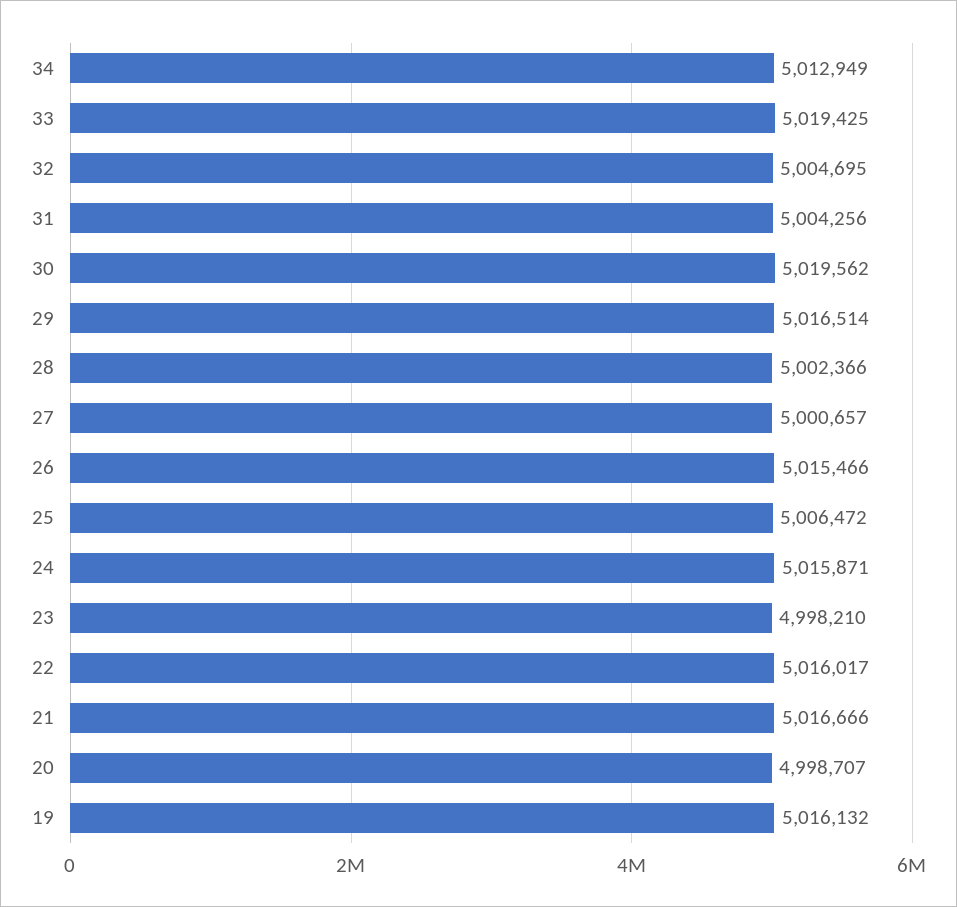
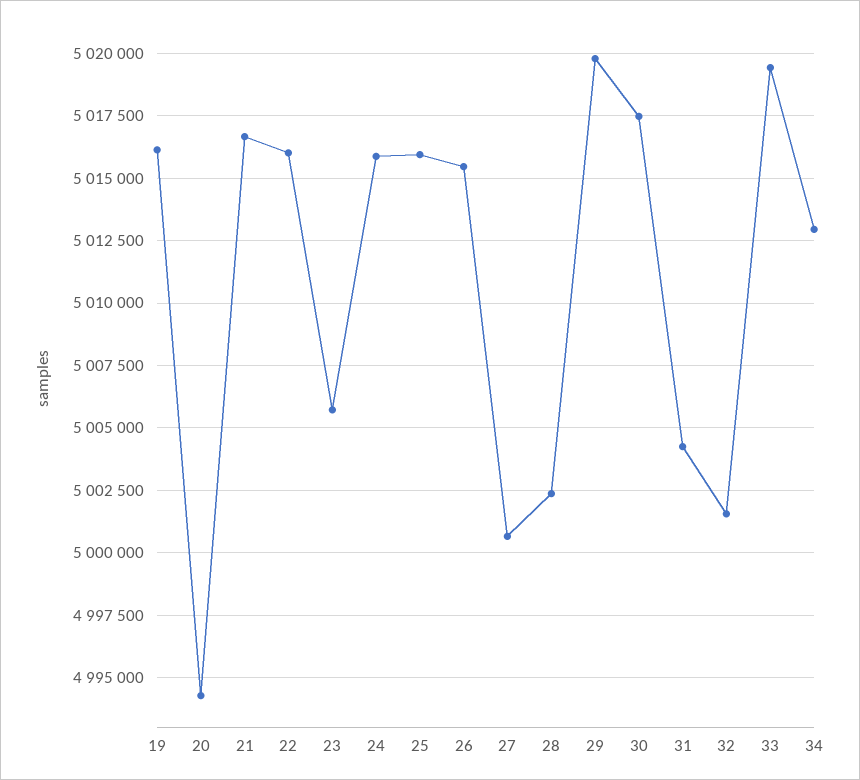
32: 5004695 -> 5001500
30: 5019562 -> 5017500
29: 5016514 -> 5019750
25: 5006472 -> 5016000
23: 4998210 -> 5005750
20: 4998707 -> 4994250

